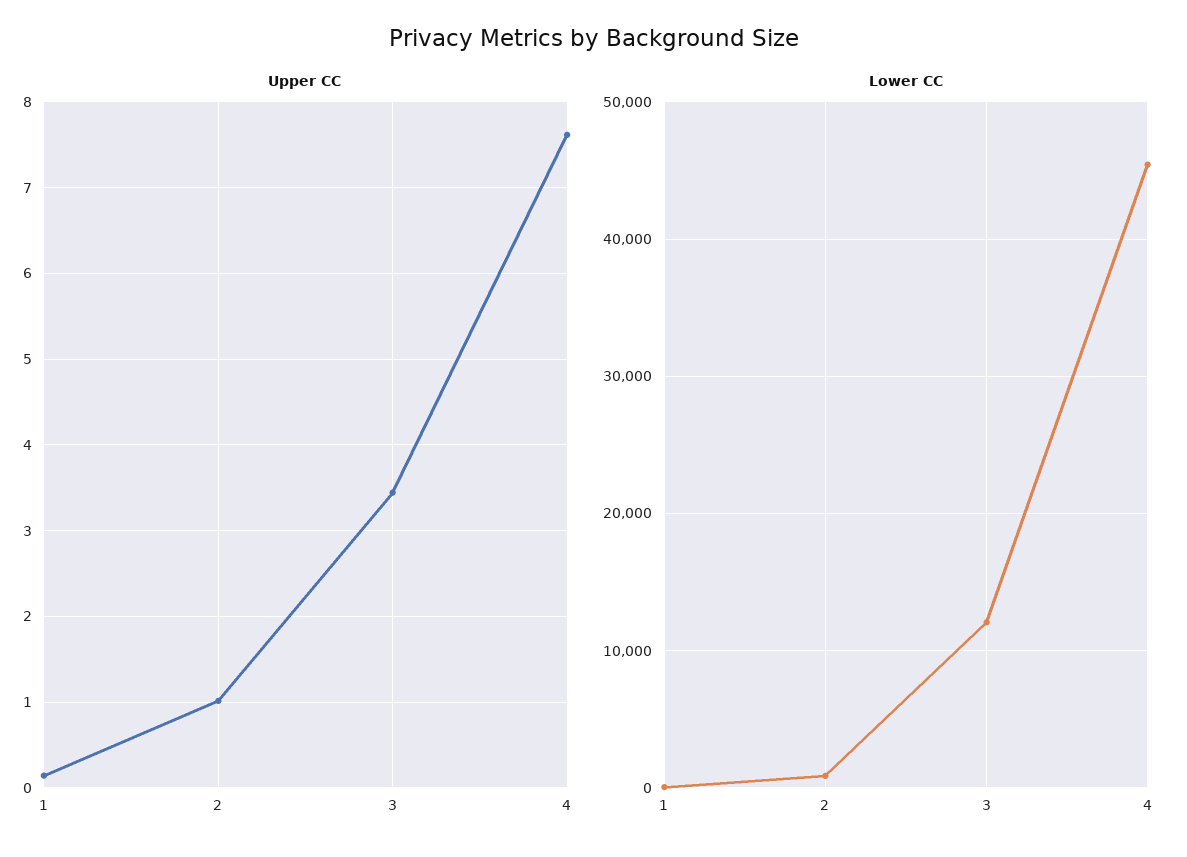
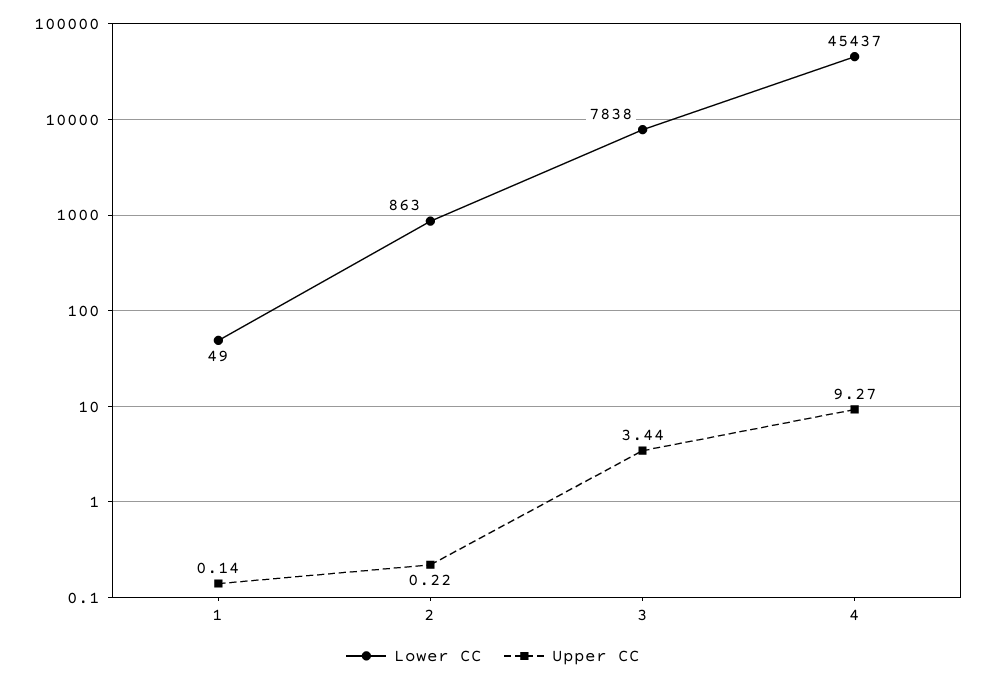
Upper CC, 2: 1 -> 0.22
Upper CC, 4: 7.6 -> 9.27
Lower CC, 3: 12000 -> 7838

